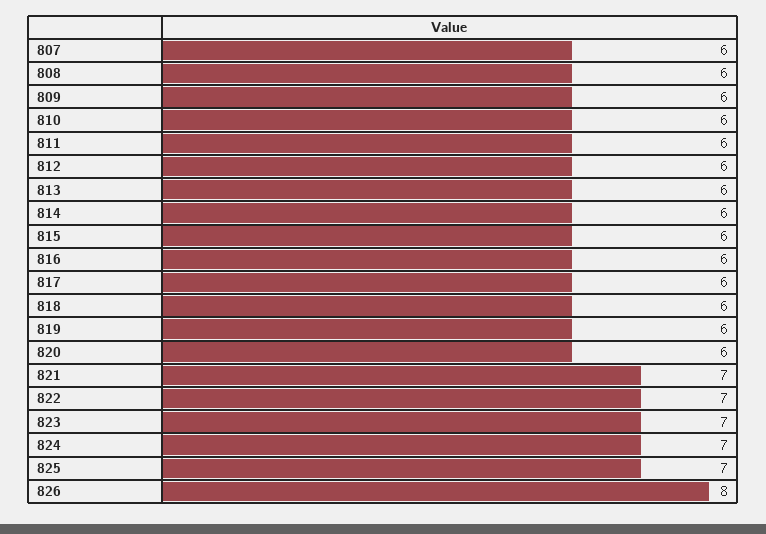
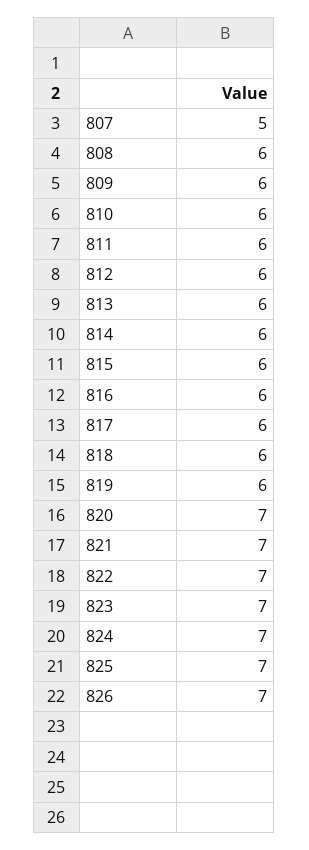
807: 6 -> 5
820: 6 -> 7
826: 8 -> 7

